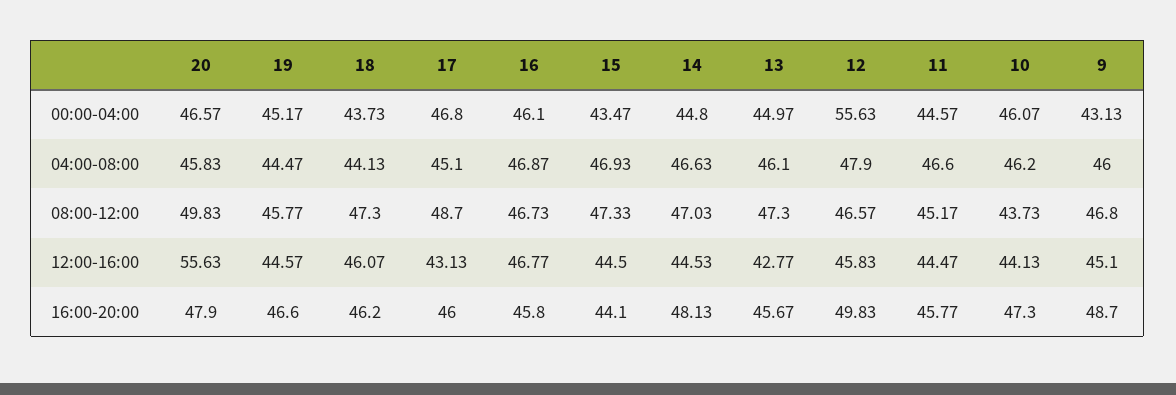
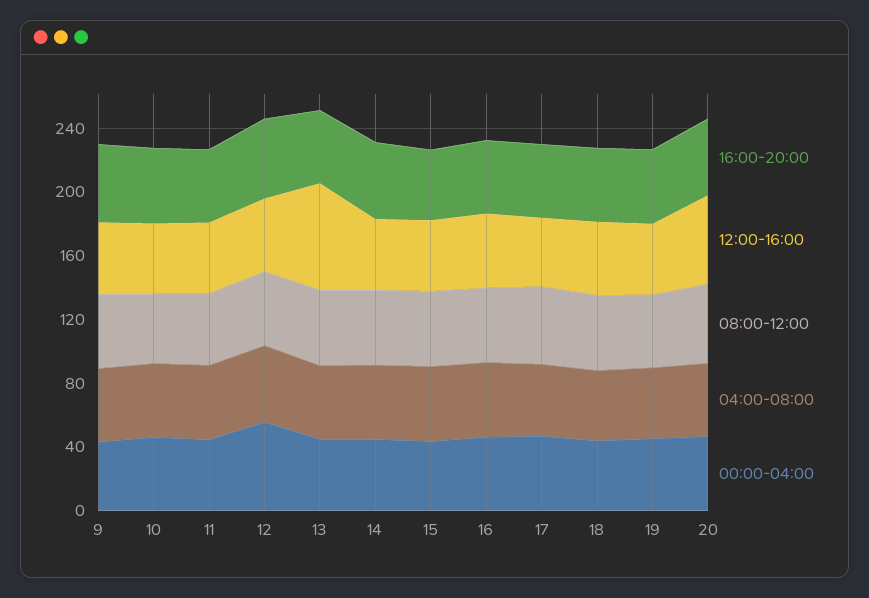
12:00-16:00, 13: 42.77 -> 70

